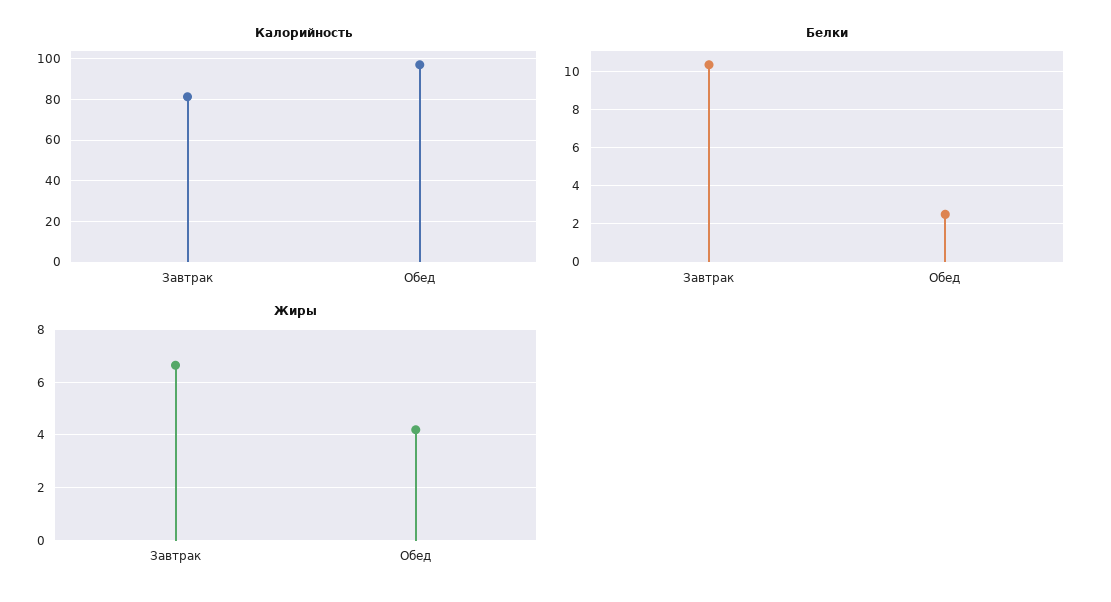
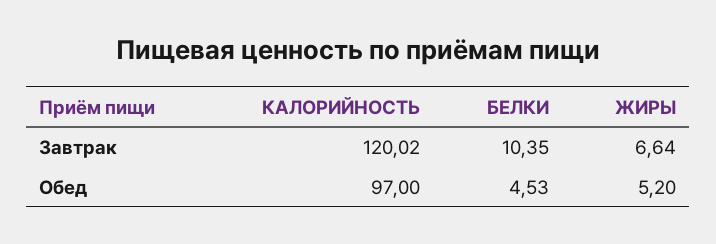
Калорийность, Завтрак: 80 -> 120.02
Белки, Обед: 2.5 -> 4.53
Жиры, Обед: 4.25 -> 5.2

